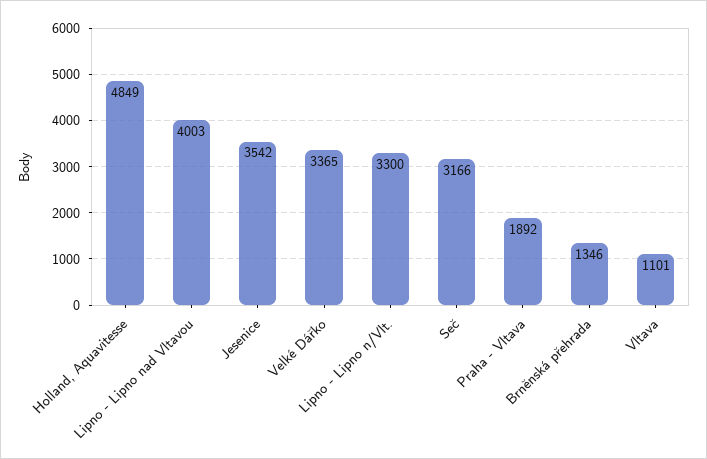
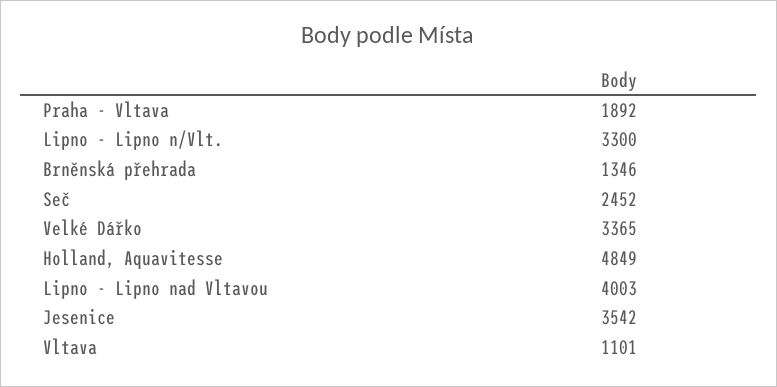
Seč: 3166 -> 2452

